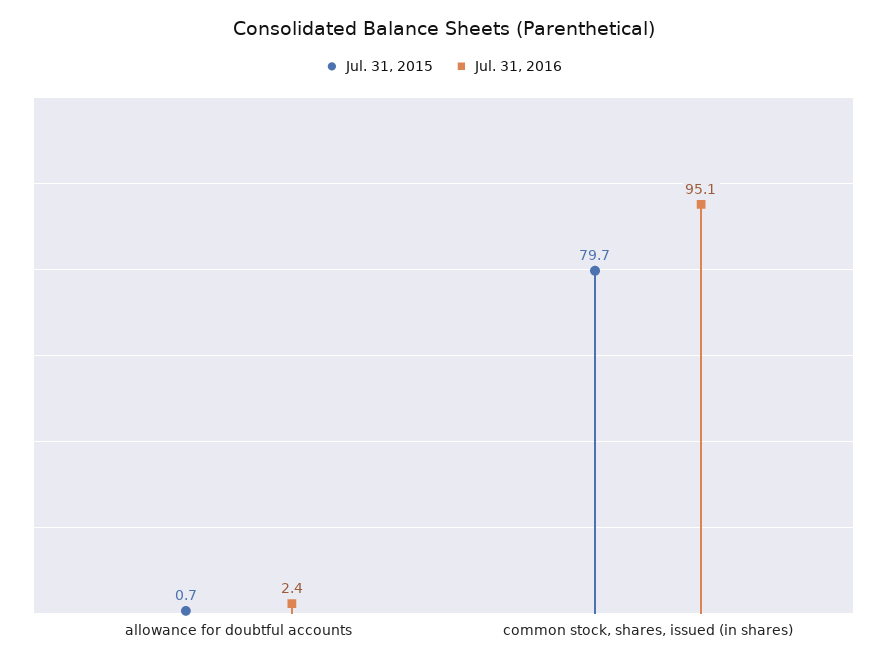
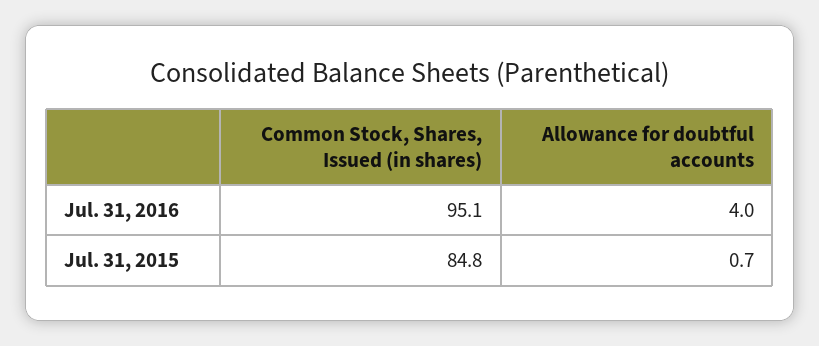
Jul. 31, 2016, allowance for doubtful accounts: 2.4 -> 4
Jul. 31, 2015, common stock, shares, issued (in shares): 79.7 -> 84.8

